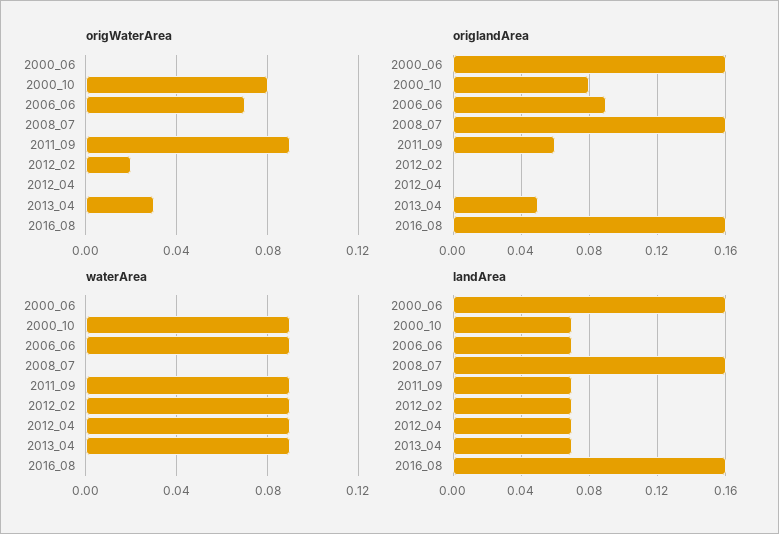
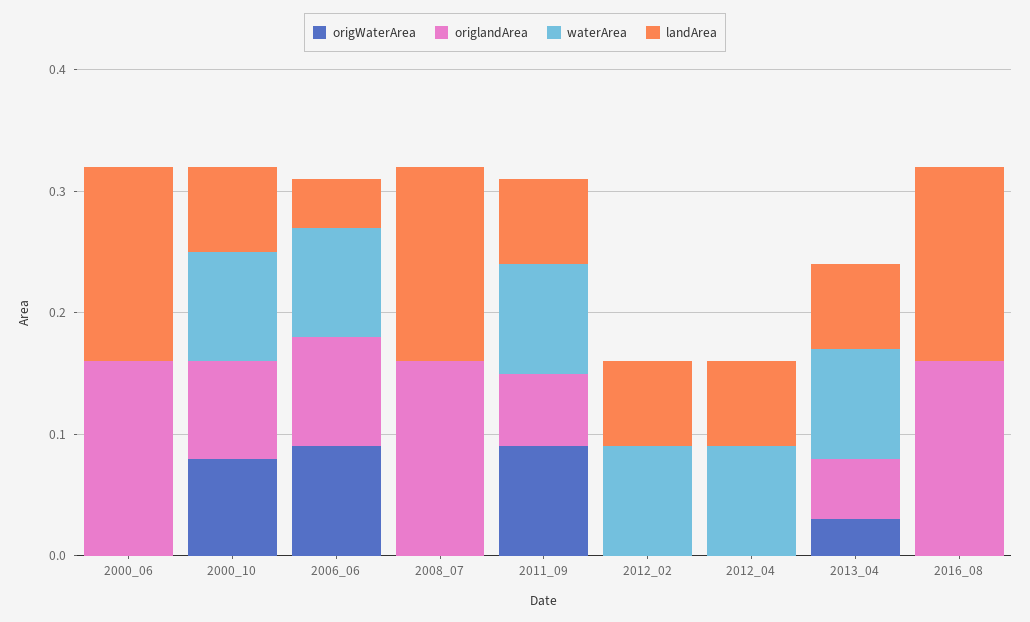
origWaterArea, 2006_06: 0.07 -> 0.09
origWaterArea, 2012_02: 0.02 -> 0
landArea, 2006_06: 0.07 -> 0.04

